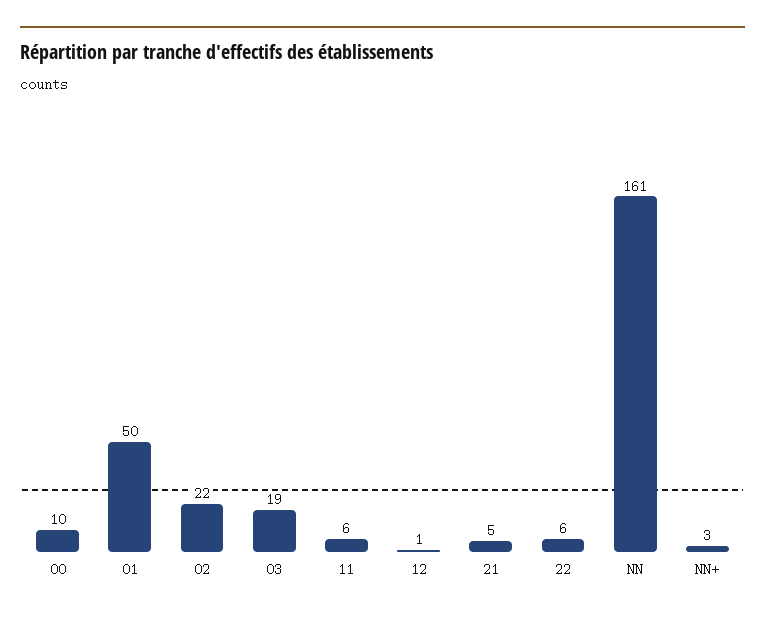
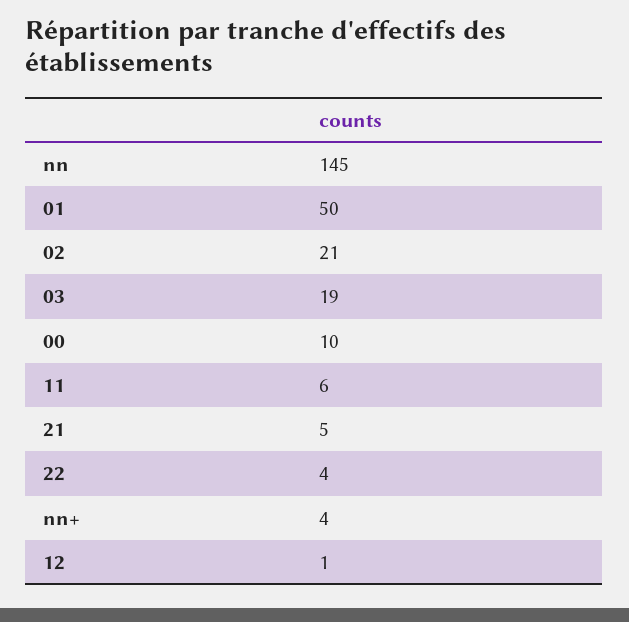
02: 22 -> 21
22: 6 -> 4
NN: 161 -> 145
NN+: 3 -> 4

